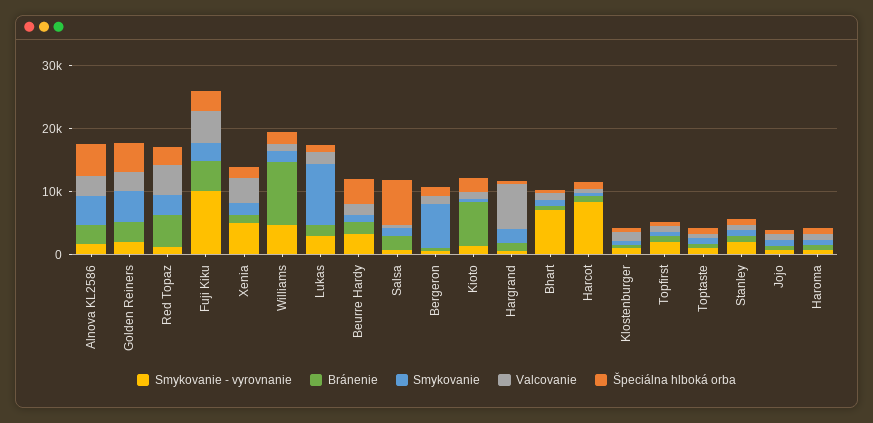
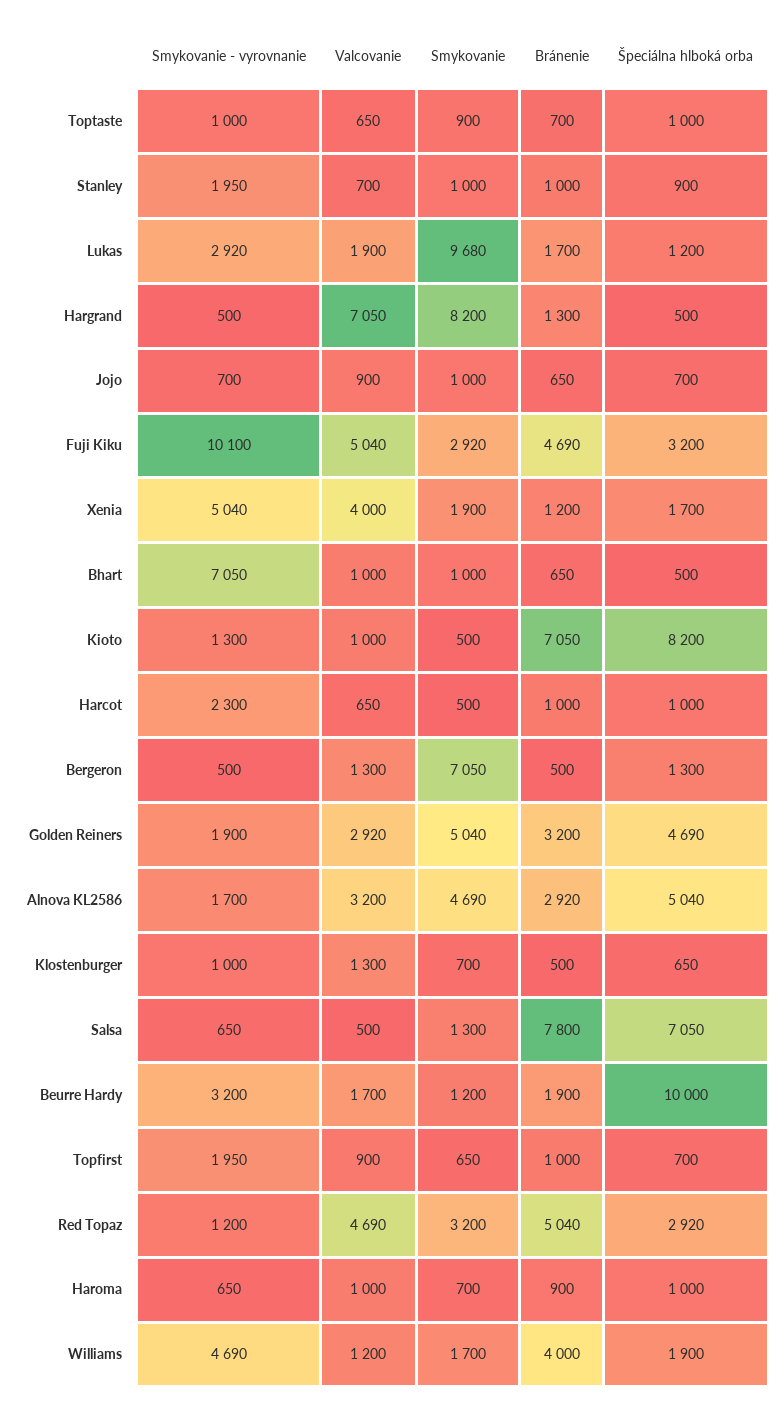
Bránenie, Williams: 10000 -> 4000
Špeciálna hlboká orba, Beurre Hardy: 4000 -> 10000
Bránenie, Salsa: 2000 -> 7800
Špeciálna hlboká orba, Kioto: 2000 -> 8200
Smykovanie, Hargrand: 2000 -> 8200
Smykovanie - vyrovnanie, Harcot: 8000 -> 2300

